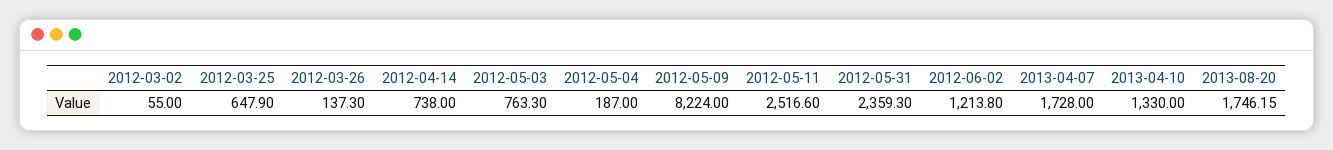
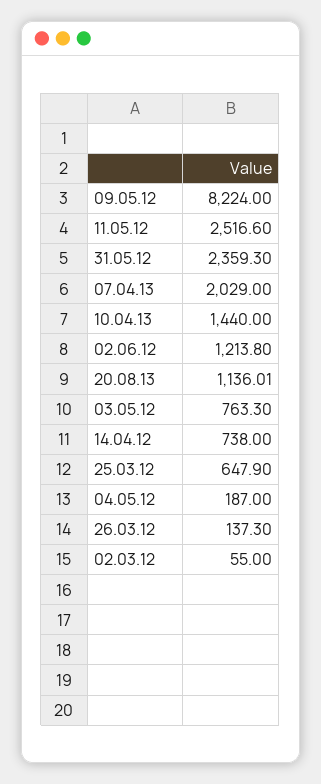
2013-04-07: 1728 -> 2029
2013-04-10: 1330 -> 1440
2013-08-20: 1746.15 -> 1136.01

